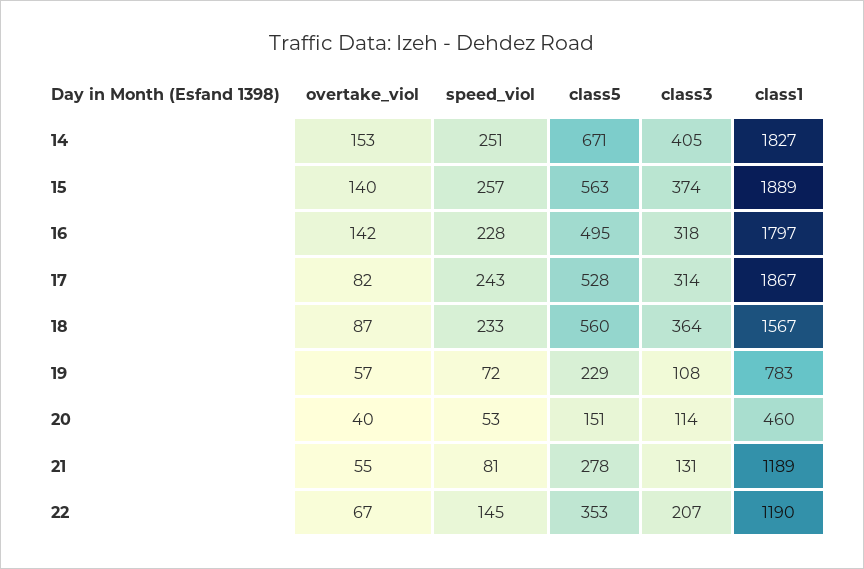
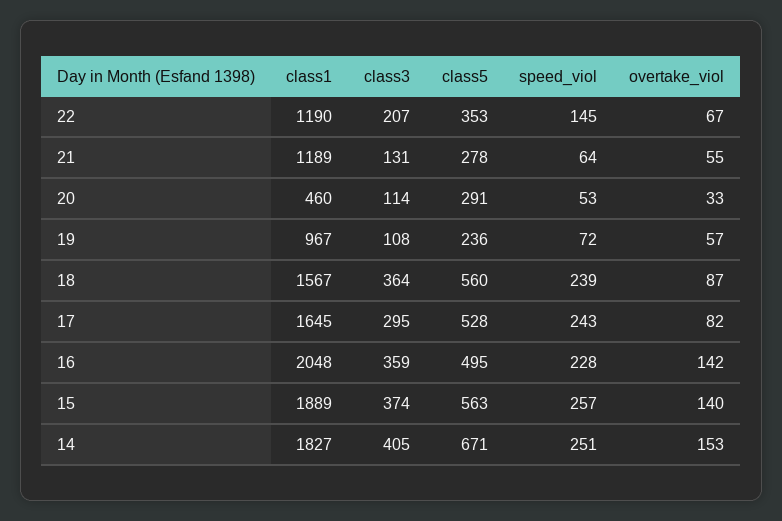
class3, 16: 318 -> 359
class1, 16: 1797 -> 2048
class3, 17: 314 -> 295
class1, 17: 1867 -> 1645
speed_viol, 18: 233 -> 239
class5, 19: 229 -> 236
class1, 19: 783 -> 967
overtake_viol, 20: 40 -> 33
class5, 20: 151 -> 291
speed_viol, 21: 81 -> 64

